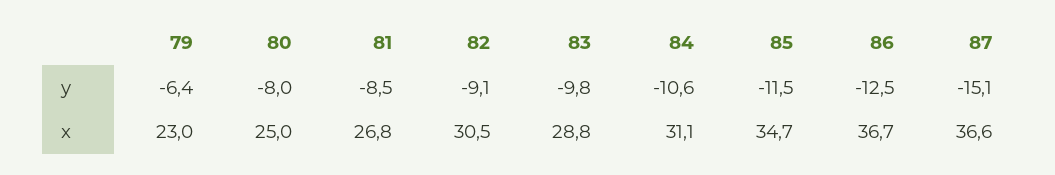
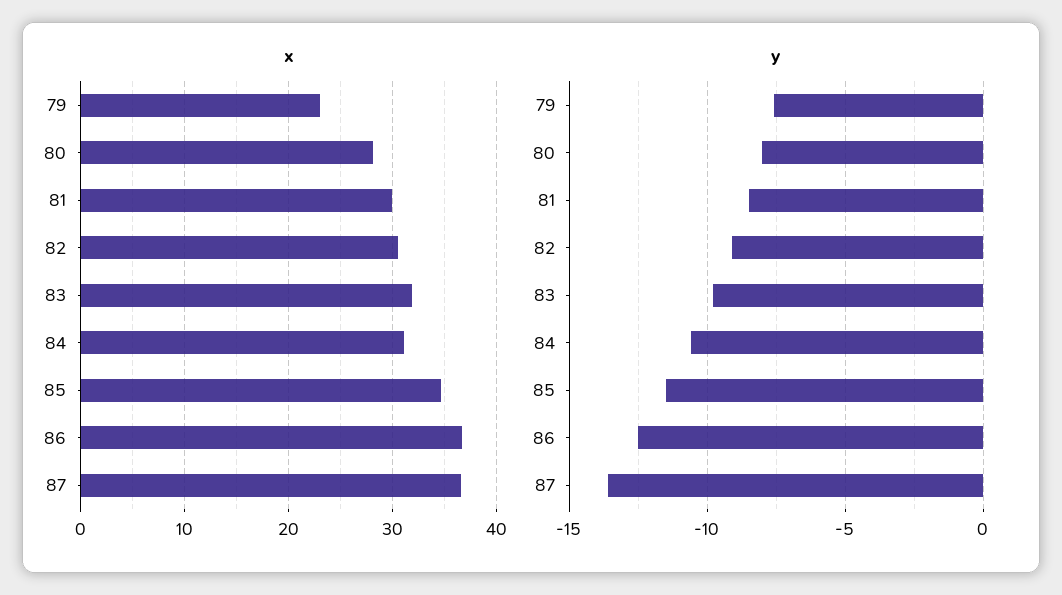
y, 79: -6.4 -> -7.5
y, 87: -15.1 -> -13.5
x, 80: 25 -> 28
x, 81: 26.8 -> 30
x, 83: 28.8 -> 32

